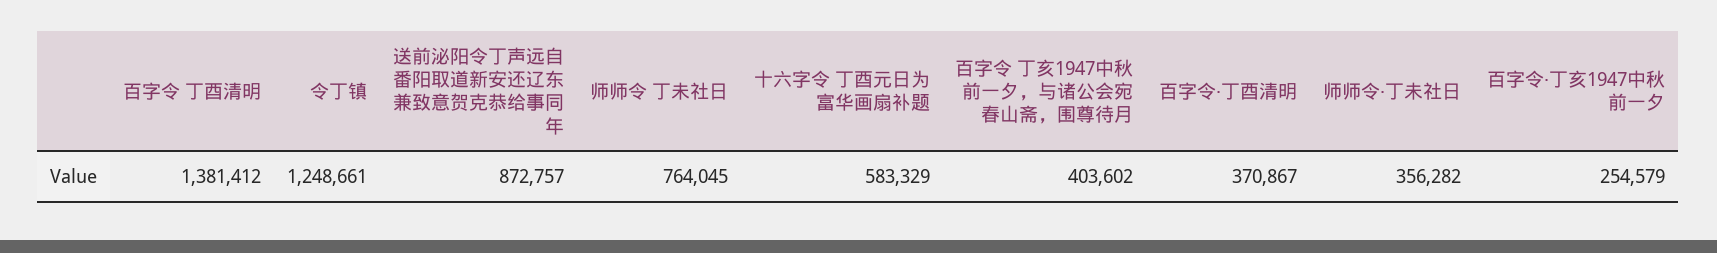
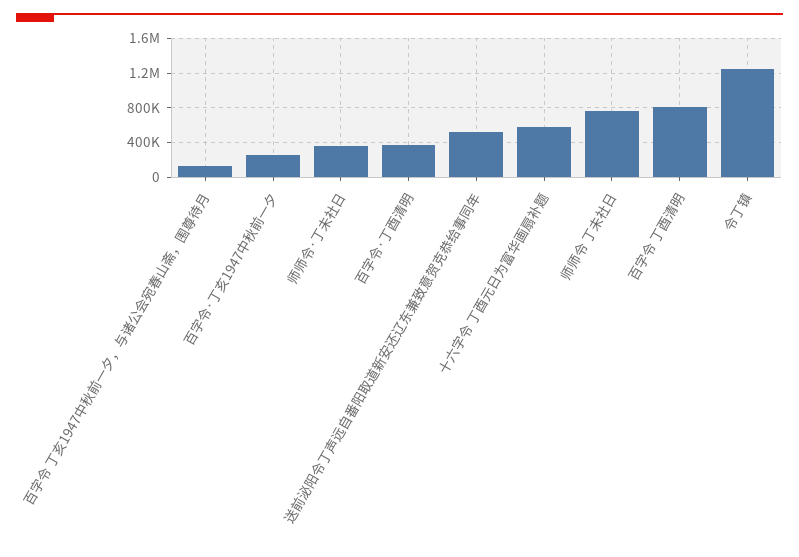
百字令 丁酉清明: 1381412 -> 800000
送前泌阳令丁声远自番阳取道新安还辽东兼致意贺克恭给事同年: 872757 -> 500000
百字令 丁亥1947中秋前一夕，与诸公会宛春山斋，围尊待月: 403602 -> 100000

